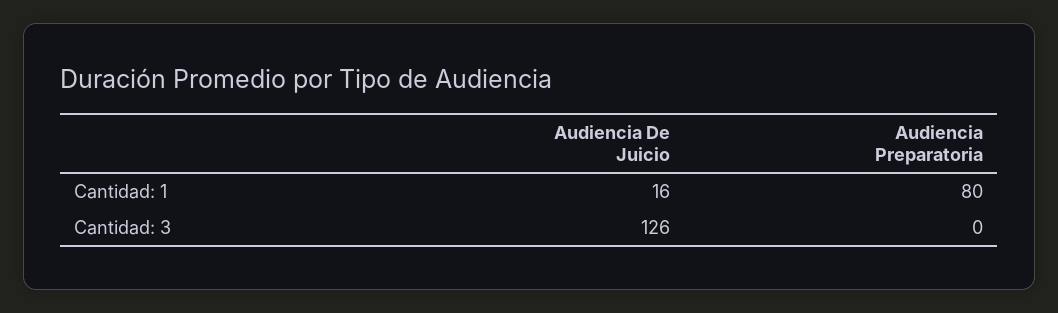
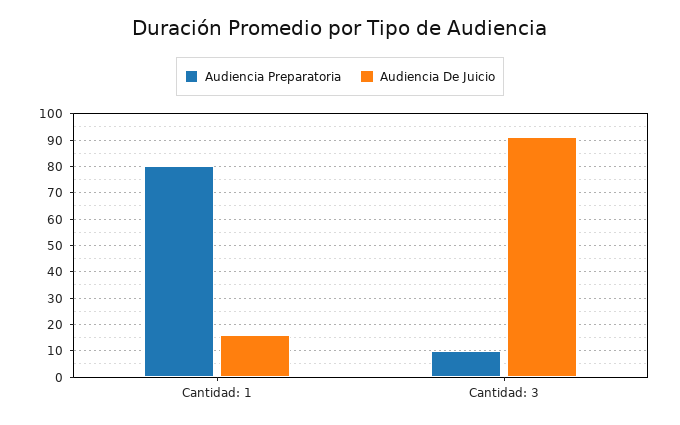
Audiencia De Juicio, Cantidad: 3: 126 -> 90
Audiencia Preparatoria, Cantidad: 3: 0 -> 10

